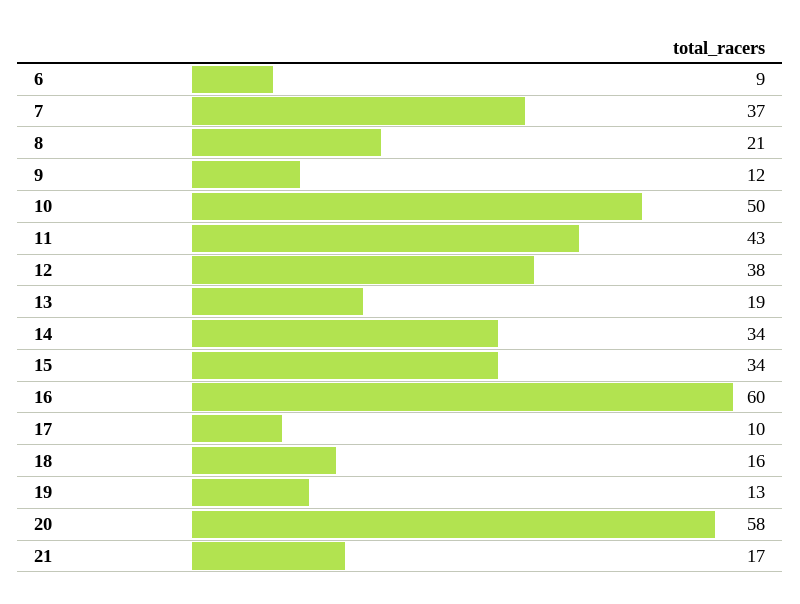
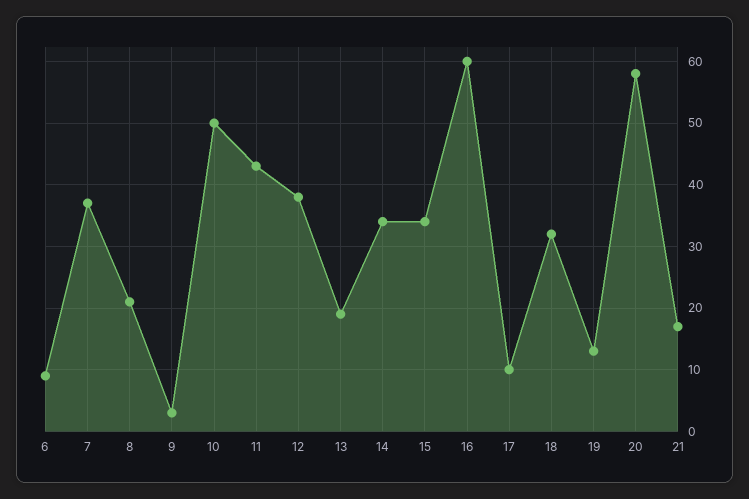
9: 12 -> 3
18: 16 -> 32

